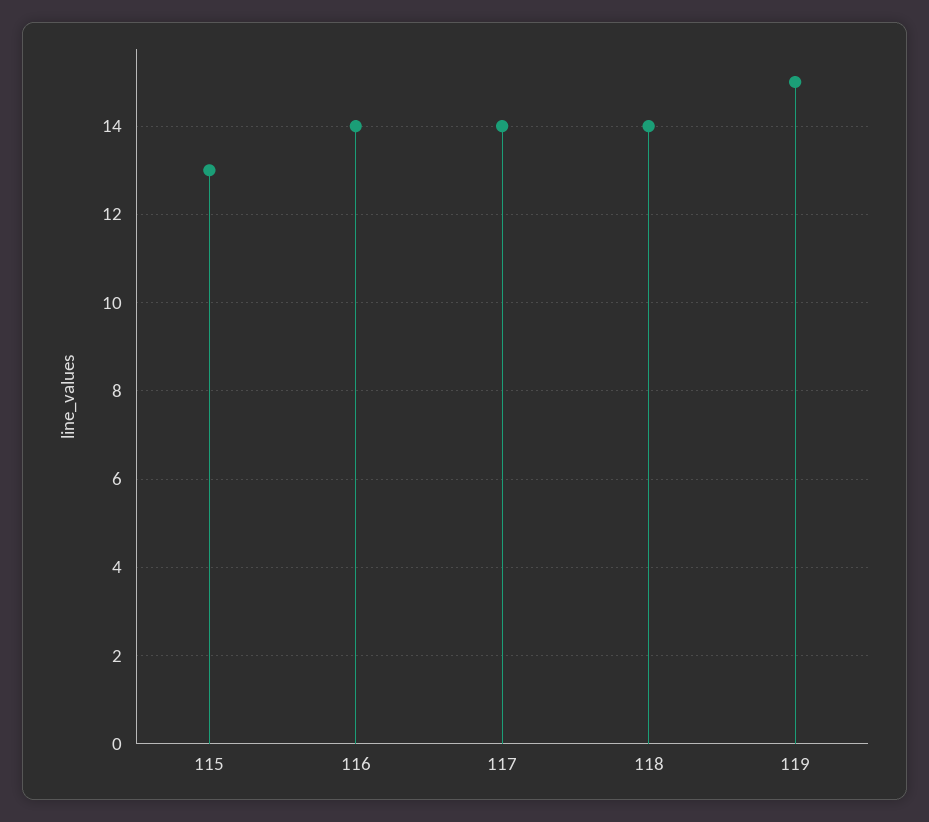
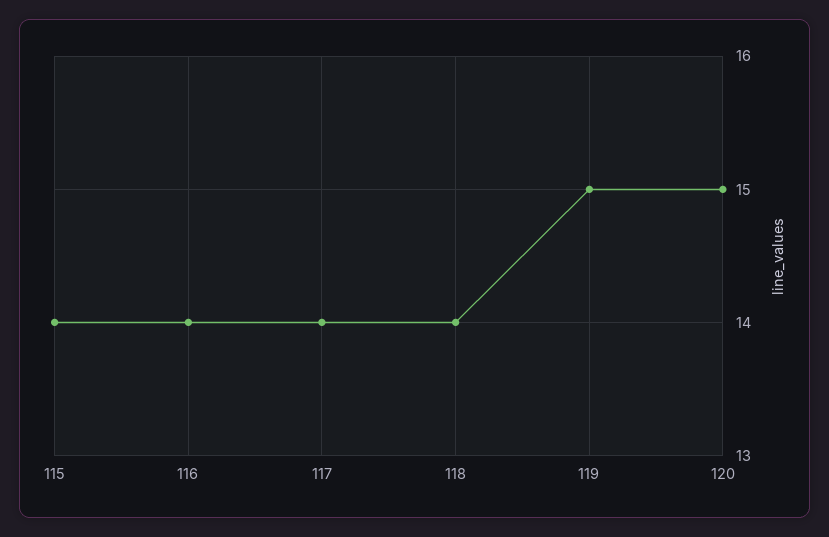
115: 13 -> 14
120: none -> 15

